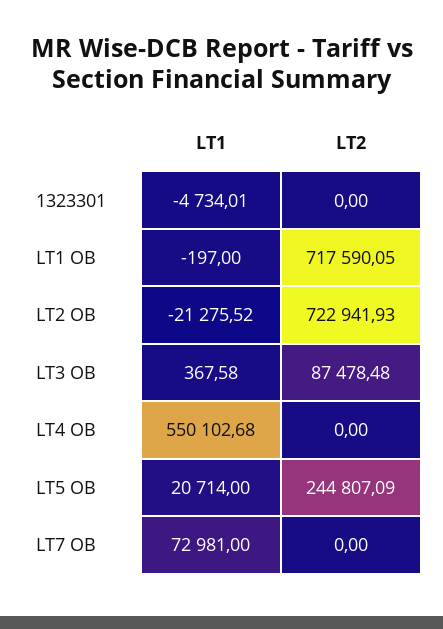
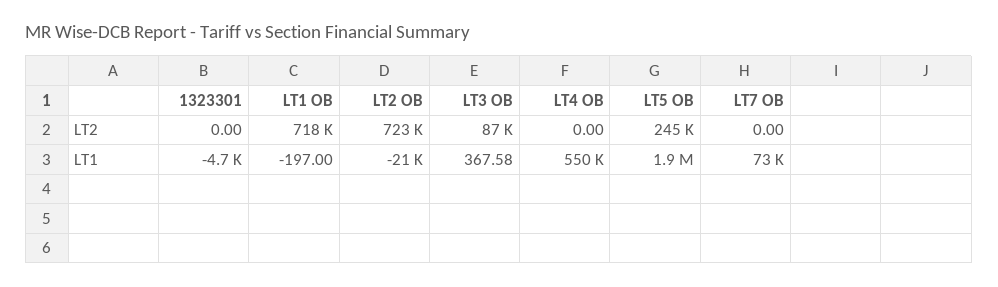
LT1, LT5 OB: 20714 -> 1900000

